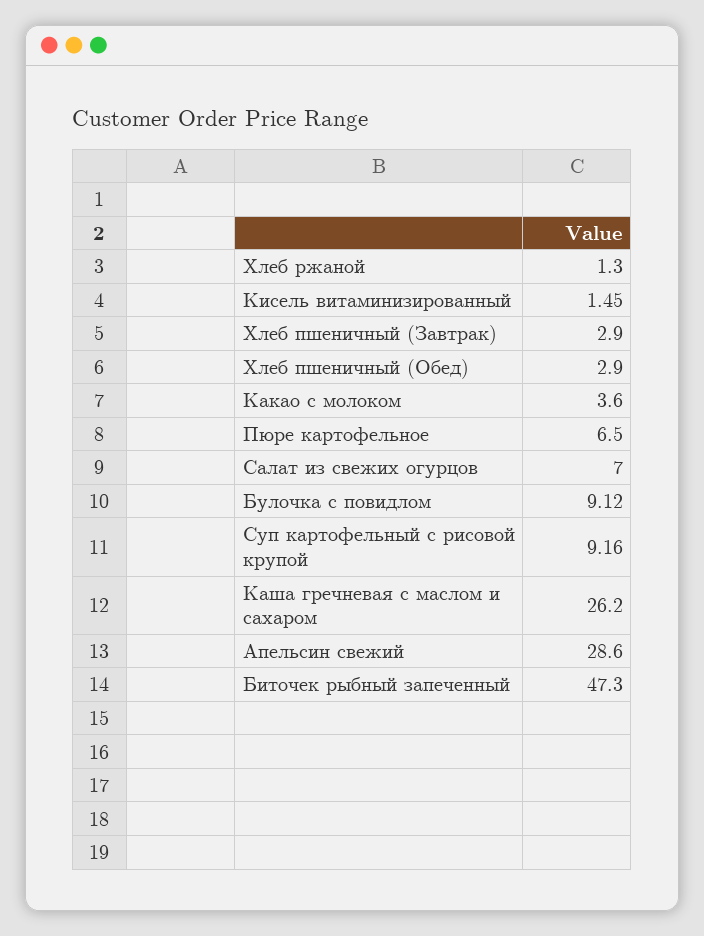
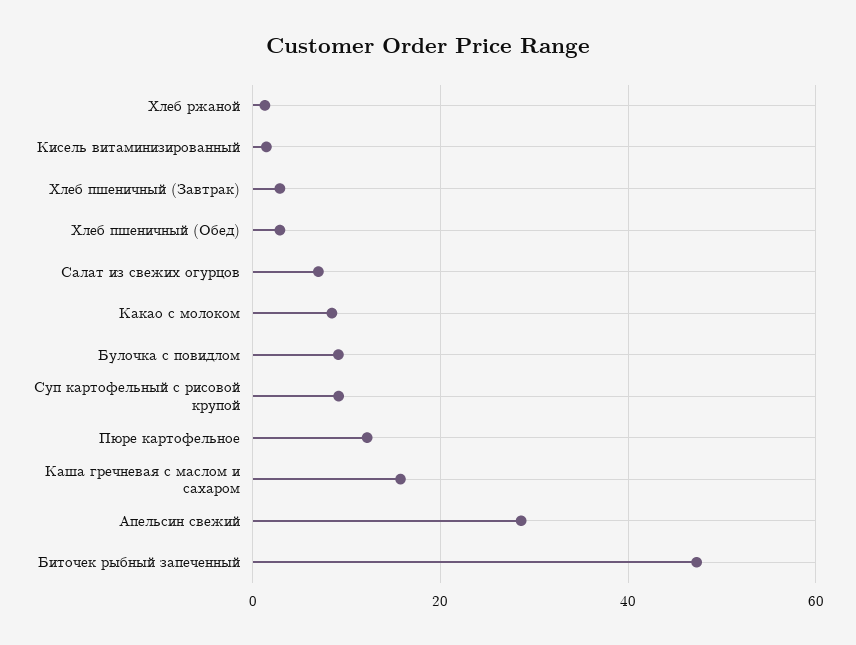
Какао с молоком: 3.6 -> 8
Пюре картофельное: 6.5 -> 12
Каша гречневая с маслом и сахаром: 26.2 -> 16

